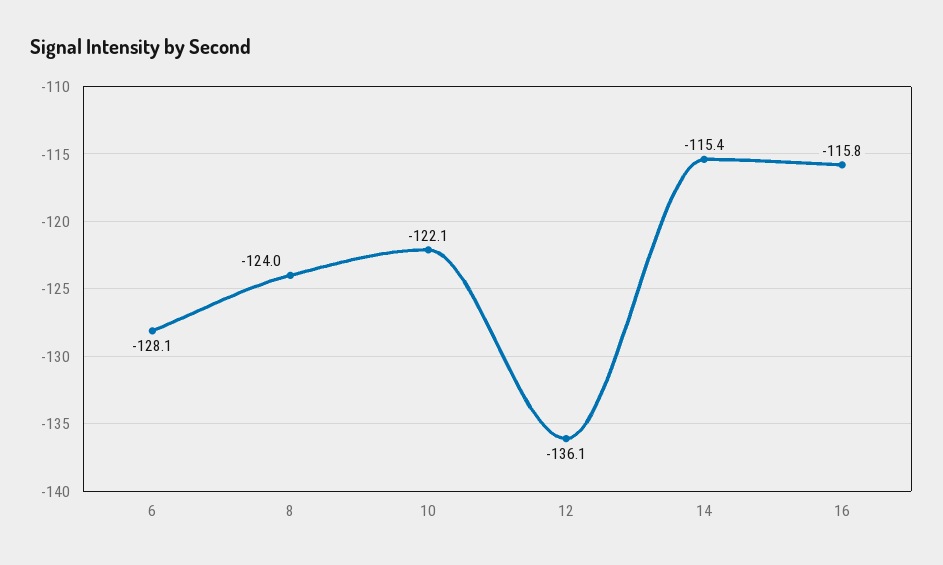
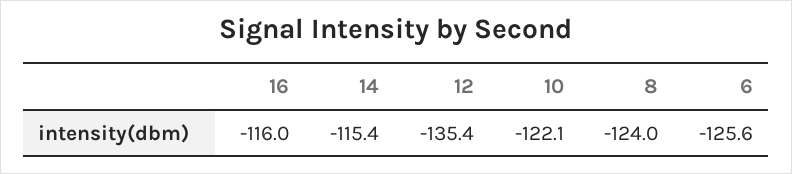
6: -128.1 -> -125.6
12: -136.1 -> -135.4
16: -115.8 -> -116

